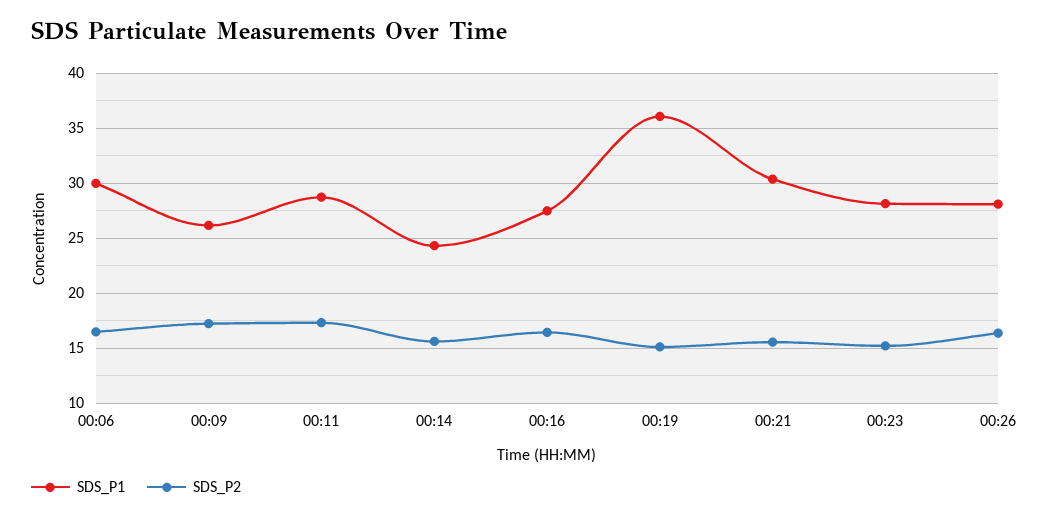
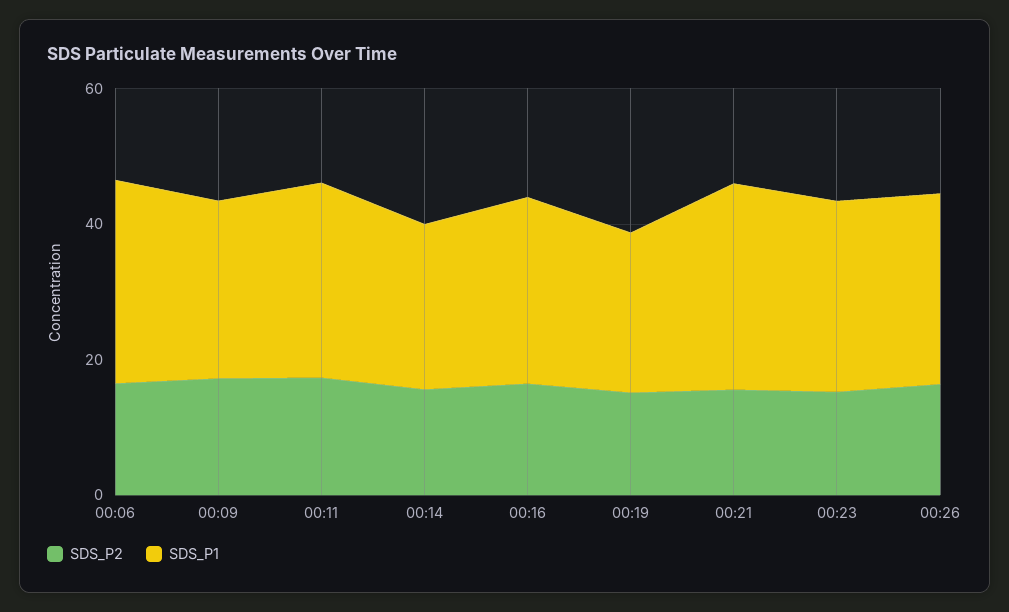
SDS_P1, 00:19: 36 -> 25

